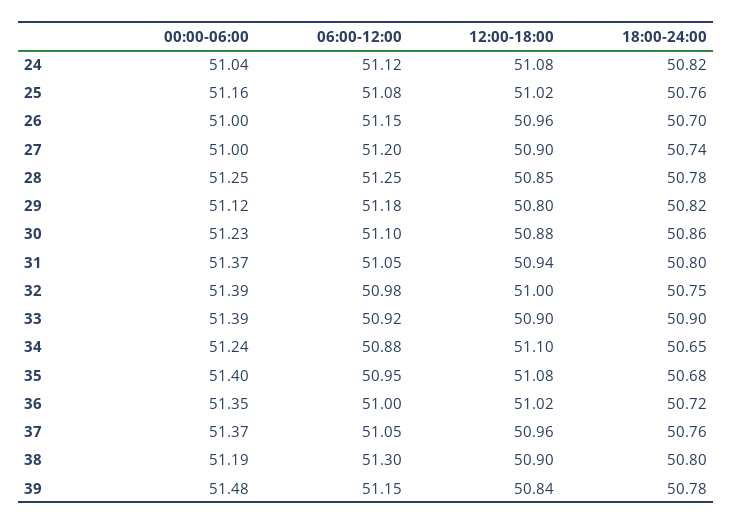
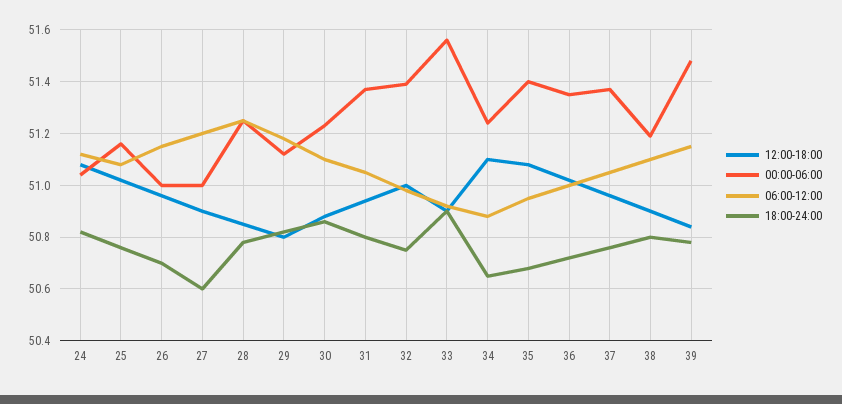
18:00-24:00, 27: 50.74 -> 50.6
00:00-06:00, 33: 51.39 -> 51.55
06:00-12:00, 38: 51.3 -> 51.1

